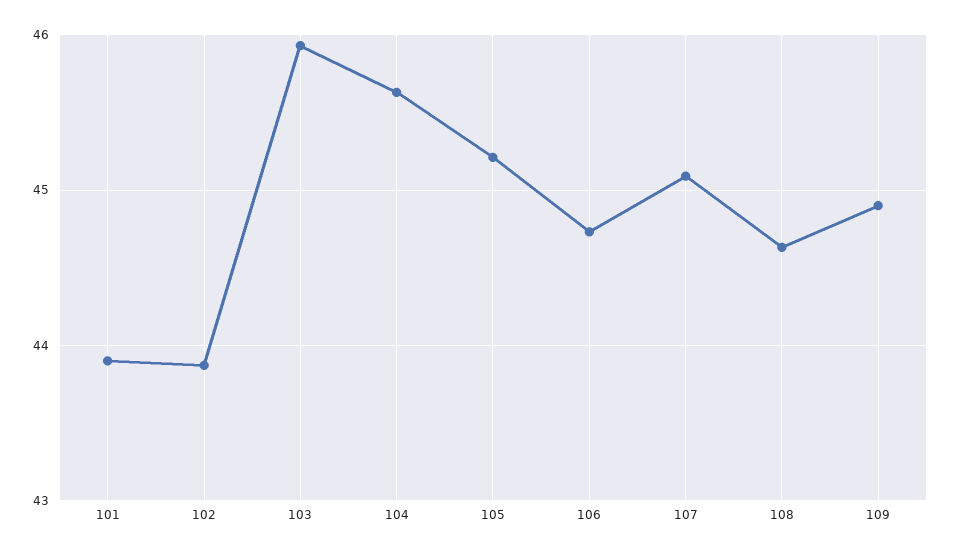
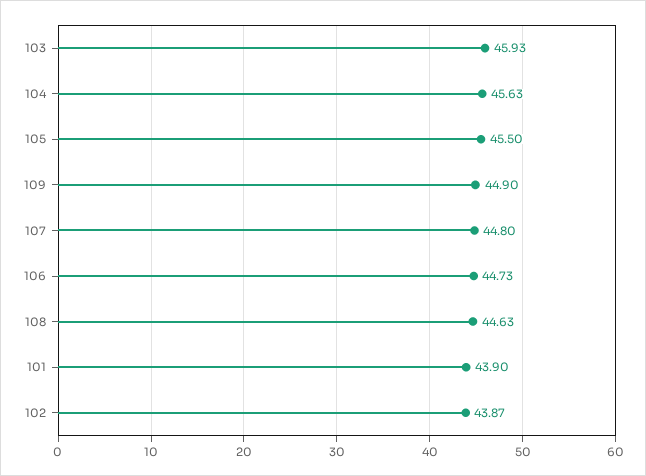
105: 45.2 -> 45.5
107: 45.1 -> 44.8

